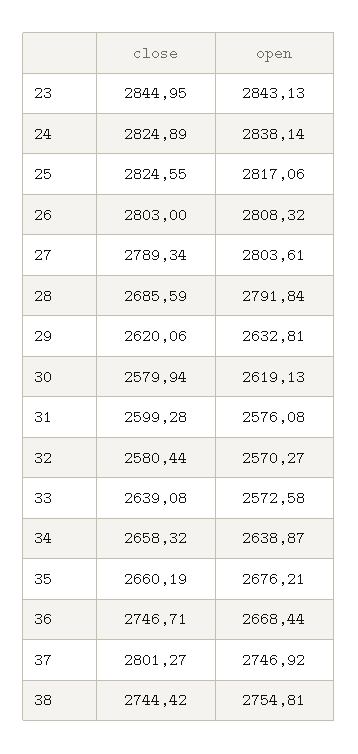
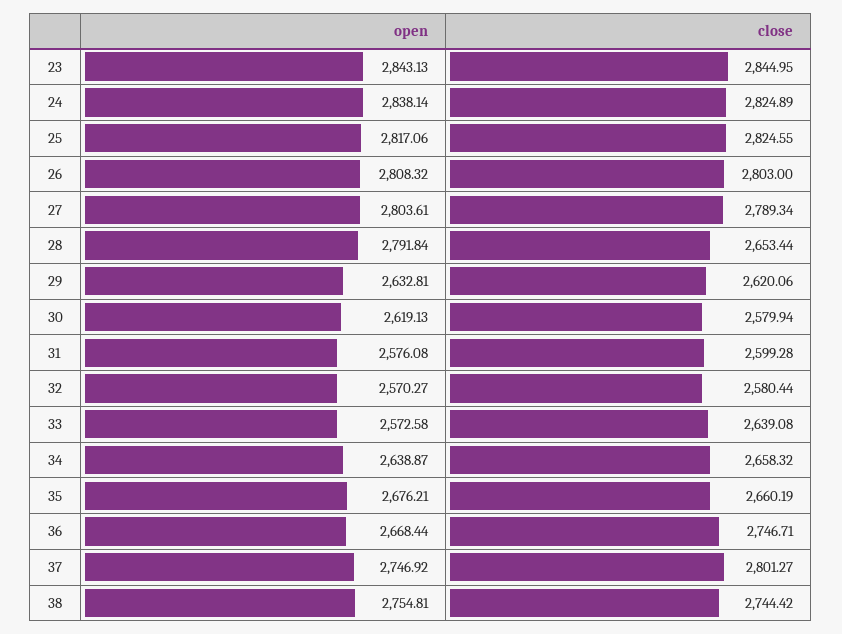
close, 28: 2685.59 -> 2653.44

